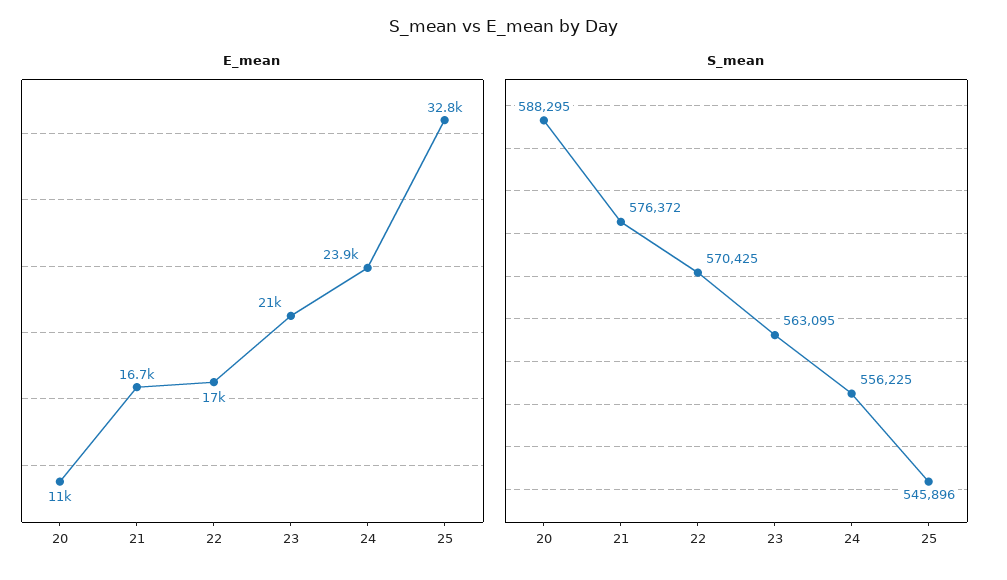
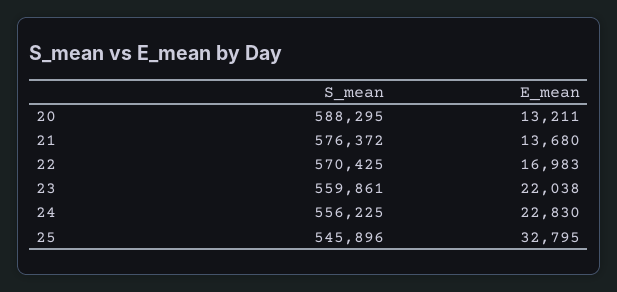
E_mean, 20: 11000 -> 13211
E_mean, 21: 16700 -> 13680
E_mean, 23: 21000 -> 22038
E_mean, 24: 23900 -> 22830
S_mean, 23: 563095 -> 559861

